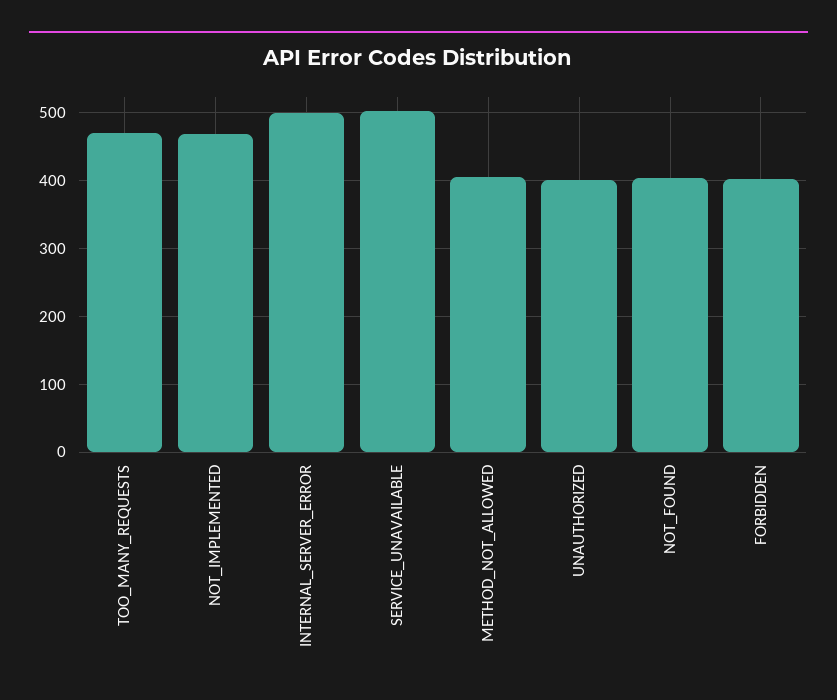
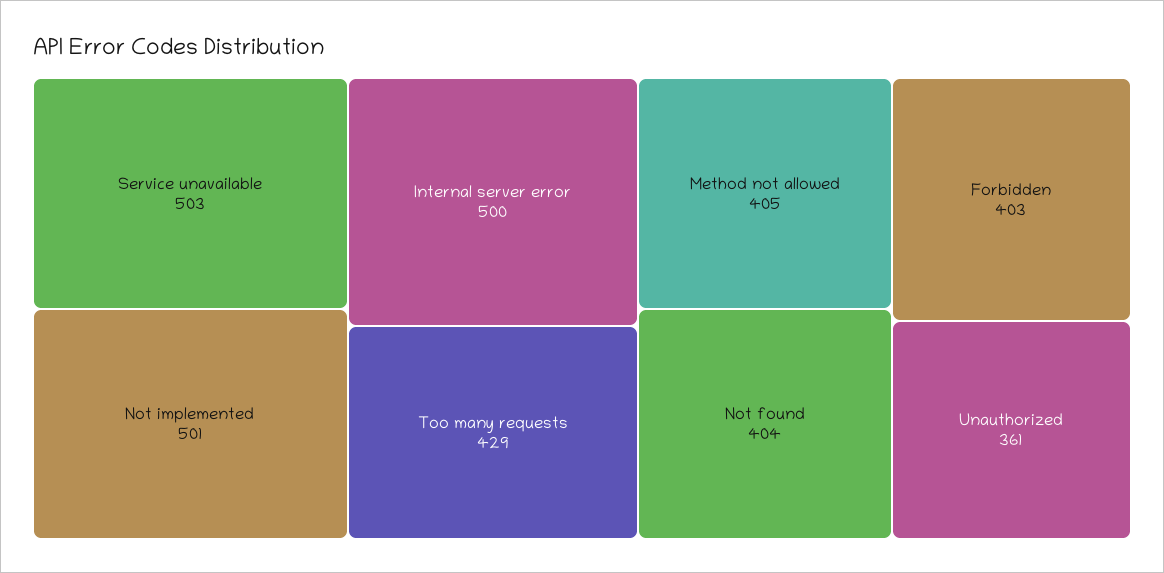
TOO_MANY_REQUESTS: 470 -> 429
NOT_IMPLEMENTED: 470 -> 501
UNAUTHORIZED: 400 -> 361

